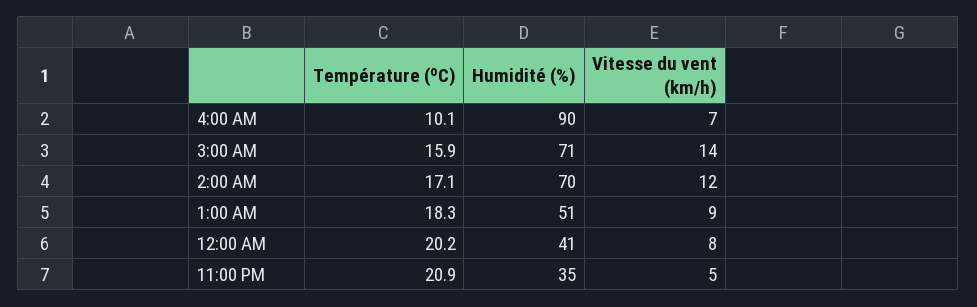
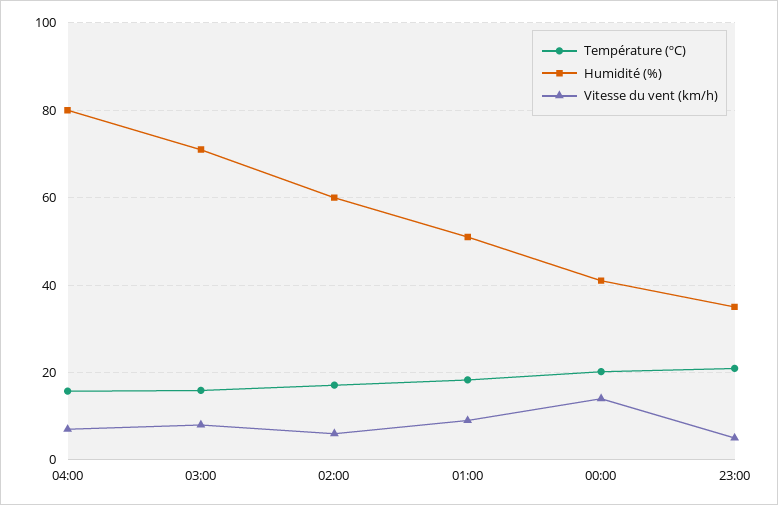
Température (ºC), 4:00 AM: 10.1 -> 16
Humidité (%), 4:00 AM: 90 -> 80
Vitesse du vent (km/h), 3:00 AM: 14 -> 8
Humidité (%), 2:00 AM: 70 -> 60
Vitesse du vent (km/h), 2:00 AM: 12 -> 6
Vitesse du vent (km/h), 12:00 AM: 8 -> 14

